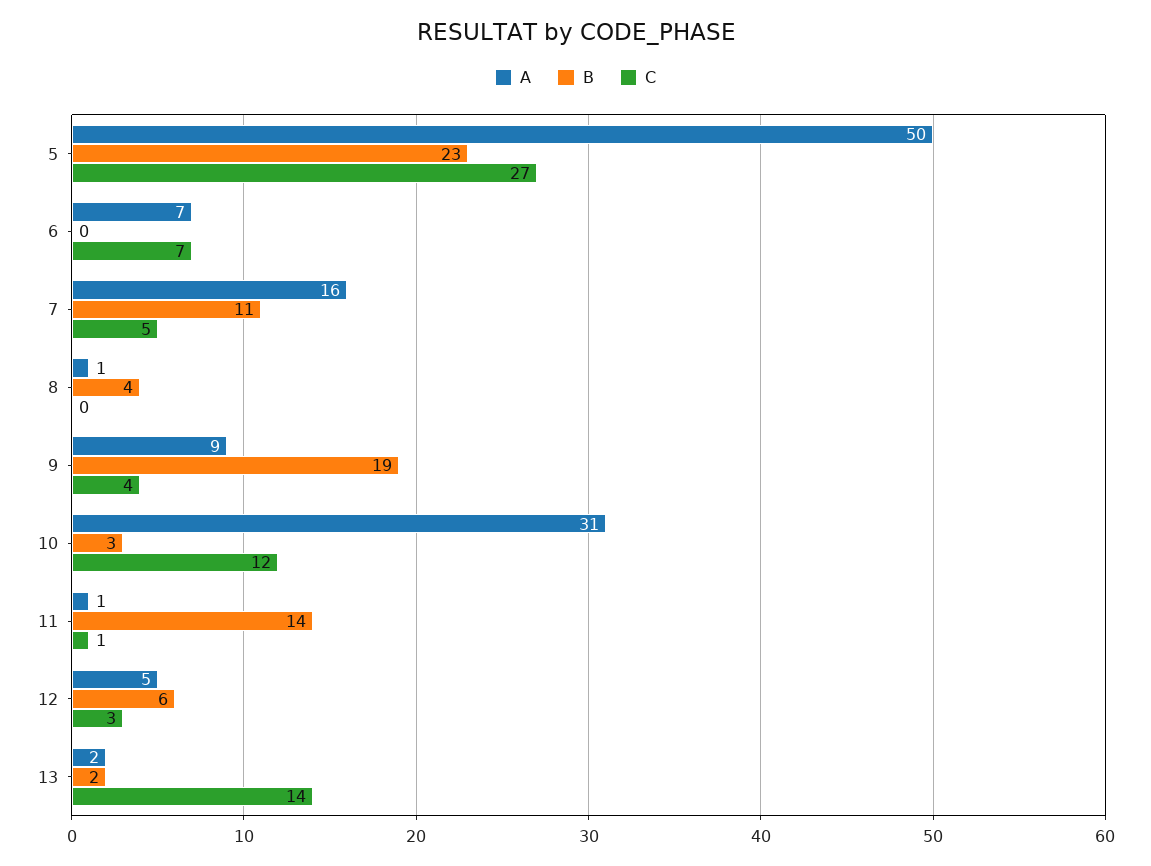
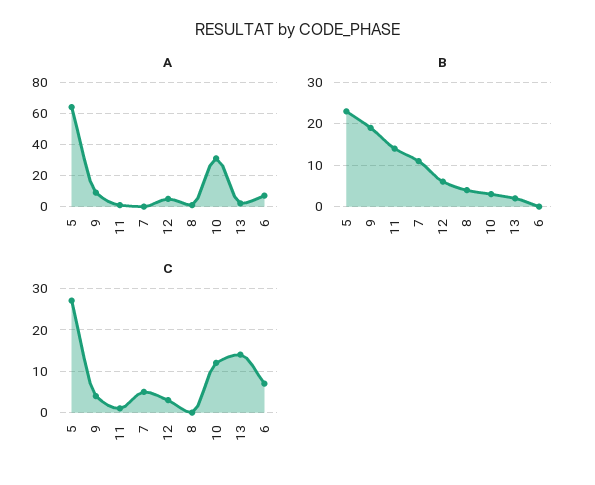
A, 5: 50 -> 65
A, 7: 16 -> 0

